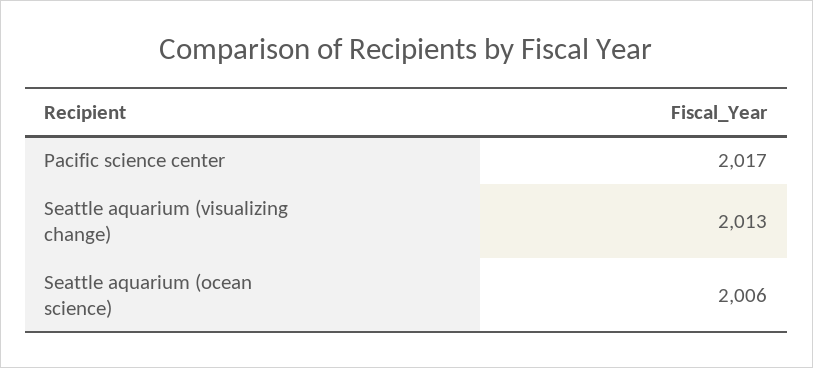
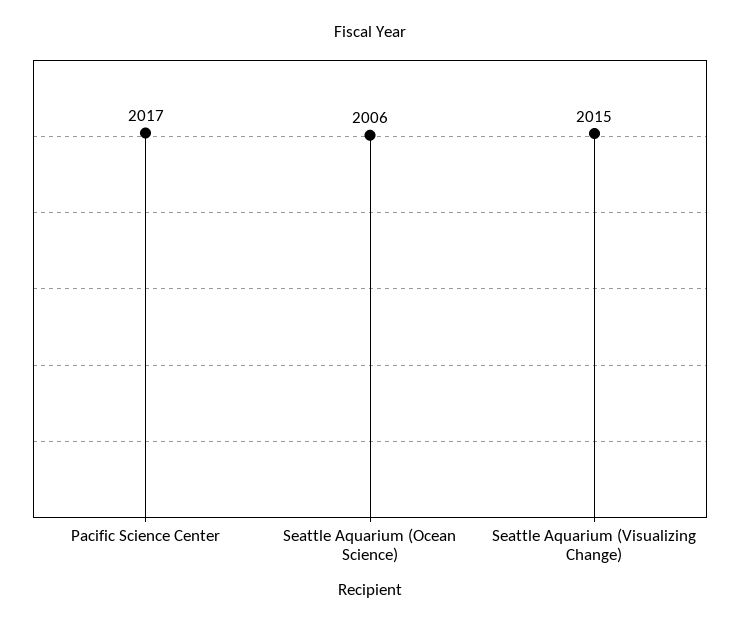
Seattle aquarium (visualizing change): 2013 -> 2015

